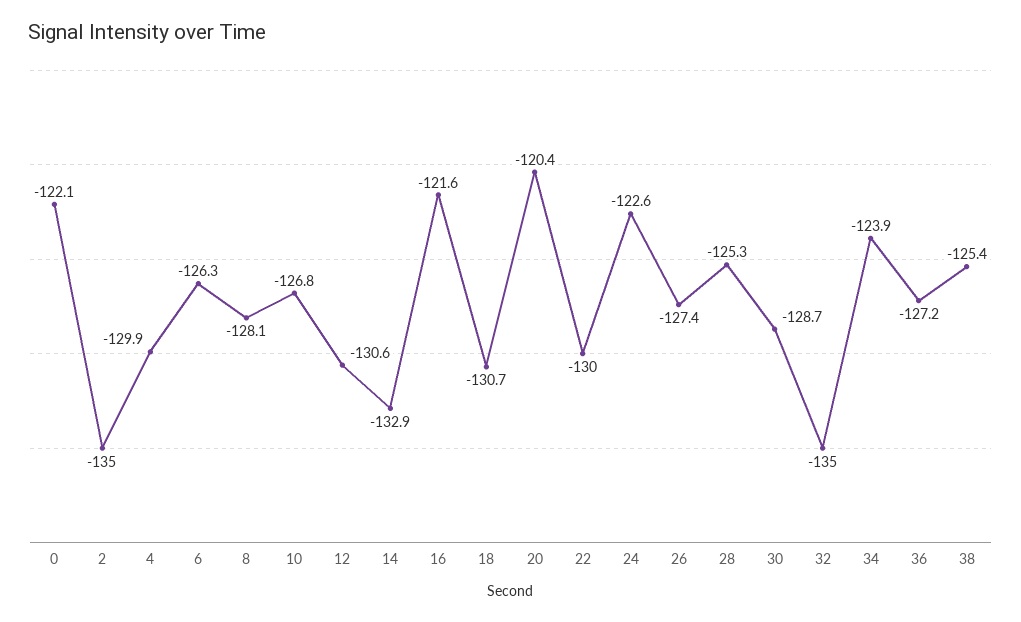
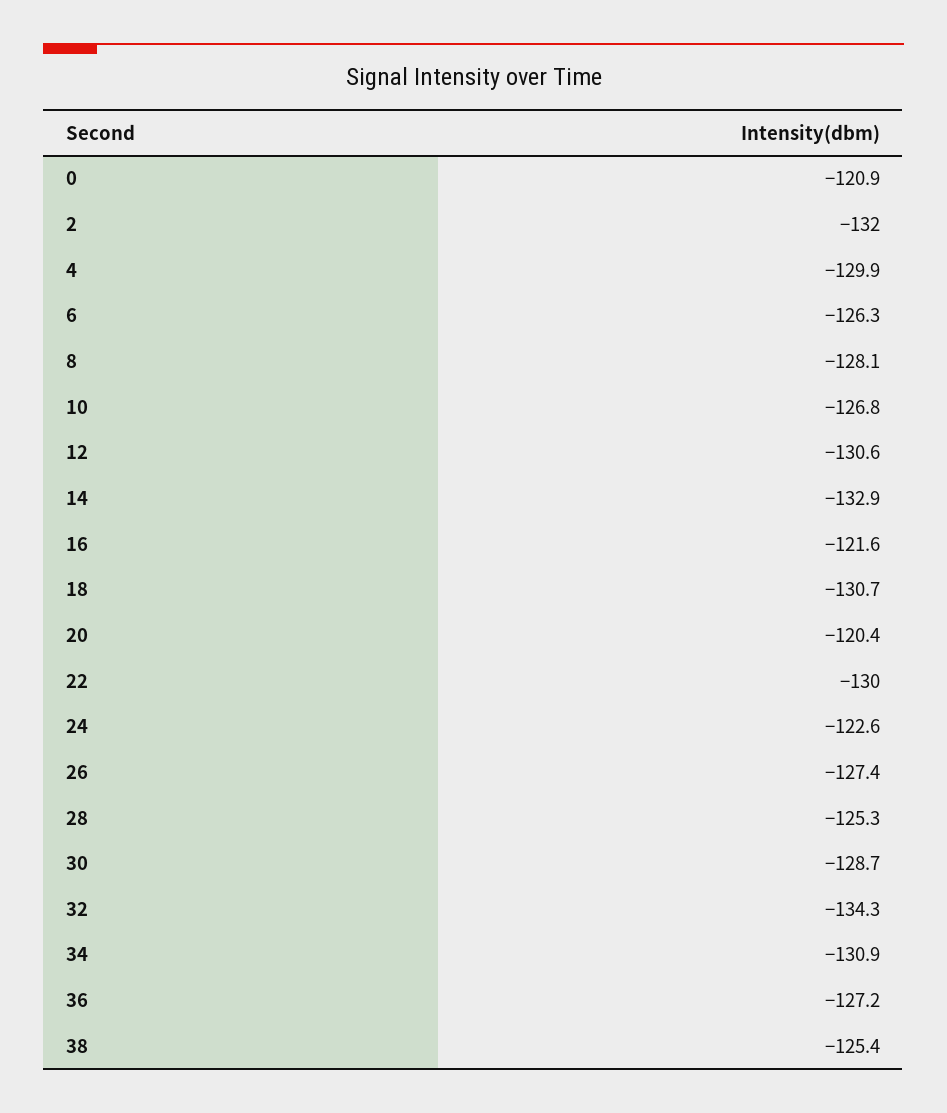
0: -122.1 -> -120.9
2: -135 -> -132
32: -135 -> -134.3
34: -123.9 -> -130.9

